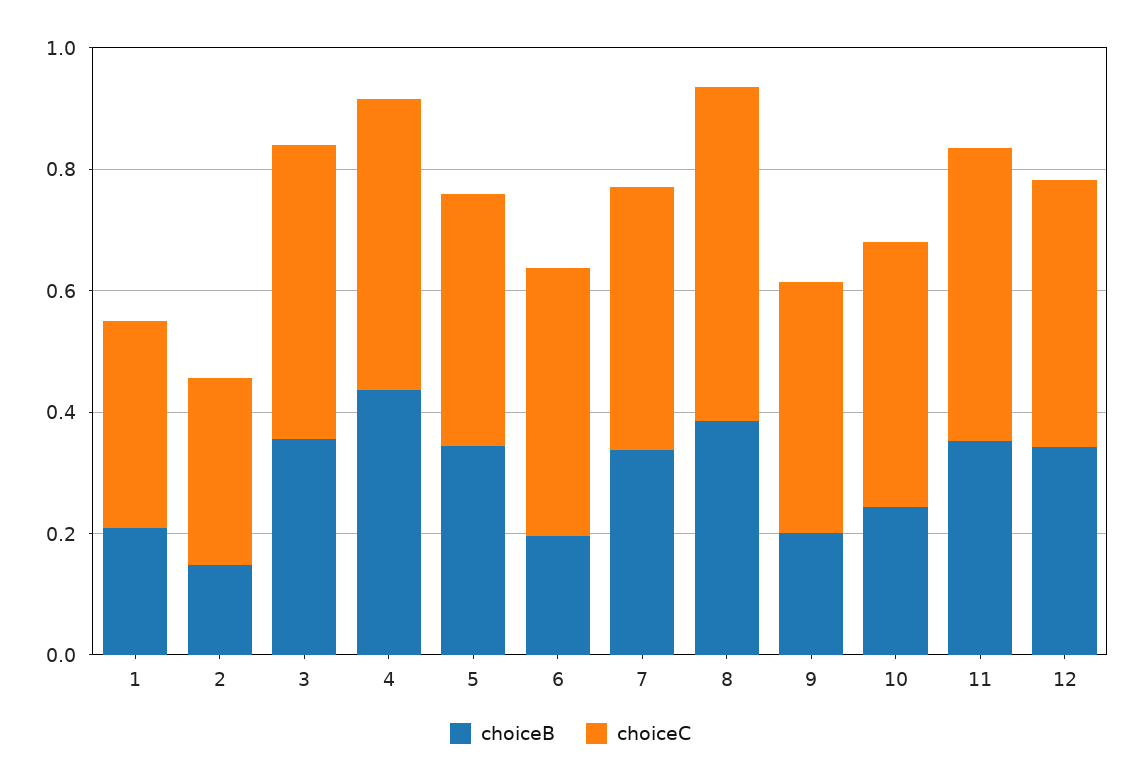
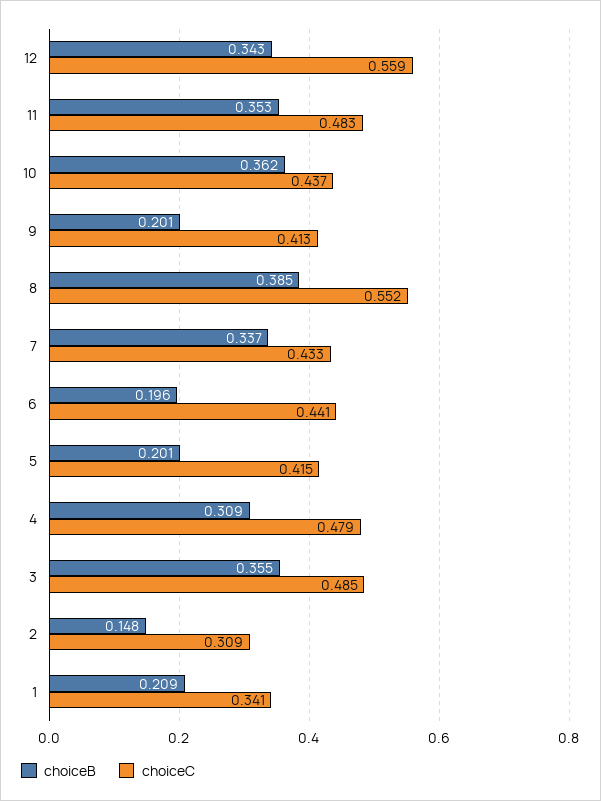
choiceB, 4: 0.45 -> 0.309
choiceB, 5: 0.35 -> 0.201
choiceB, 10: 0.25 -> 0.362
choiceC, 12: 0.45 -> 0.559

